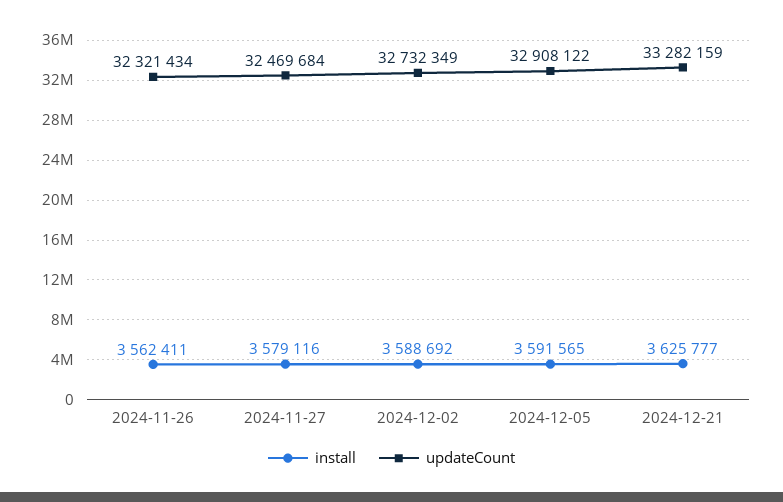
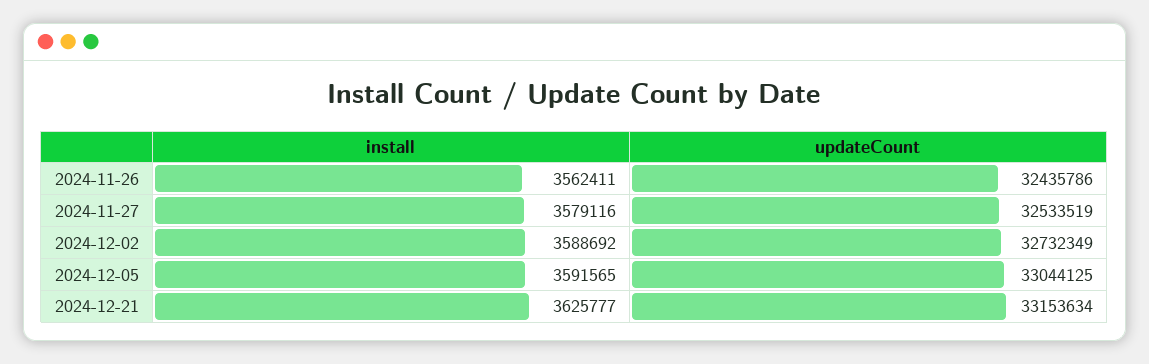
updateCount, 2024-11-26: 32321434 -> 32435786
updateCount, 2024-11-27: 32469684 -> 32533519
updateCount, 2024-12-05: 32908122 -> 33044125
updateCount, 2024-12-21: 33282159 -> 33153634

